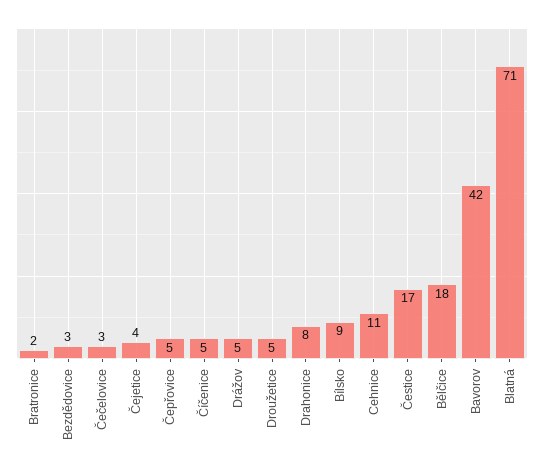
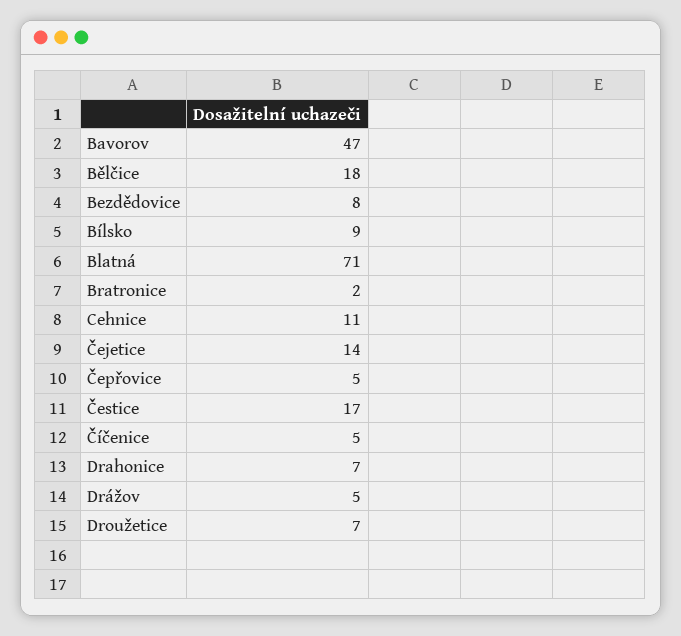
Bezdědovice: 3 -> 8
Čečelovice: 3 -> none
Čejetice: 4 -> 14
Droužetice: 5 -> 7
Drahonice: 8 -> 7
Bavorov: 42 -> 47

